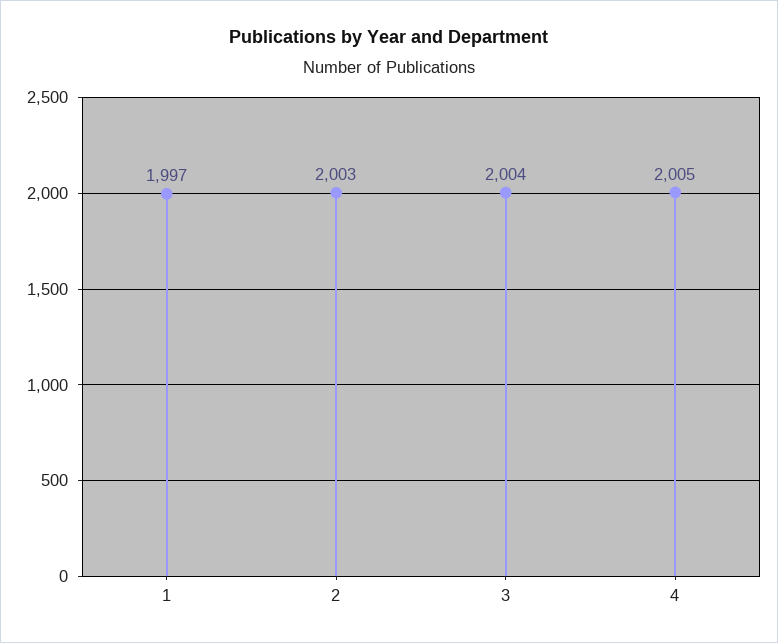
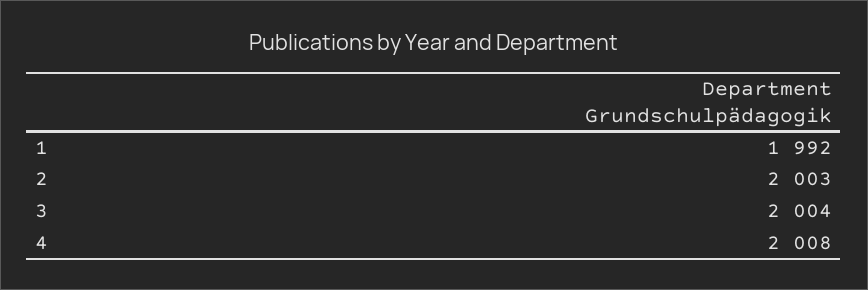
1: 1997 -> 1992
4: 2005 -> 2008

